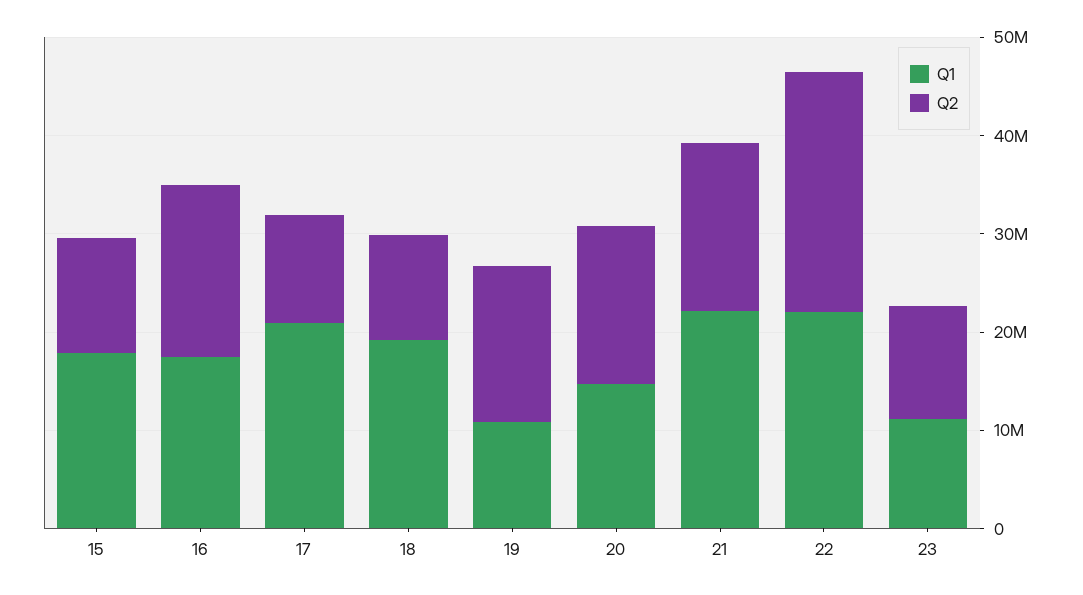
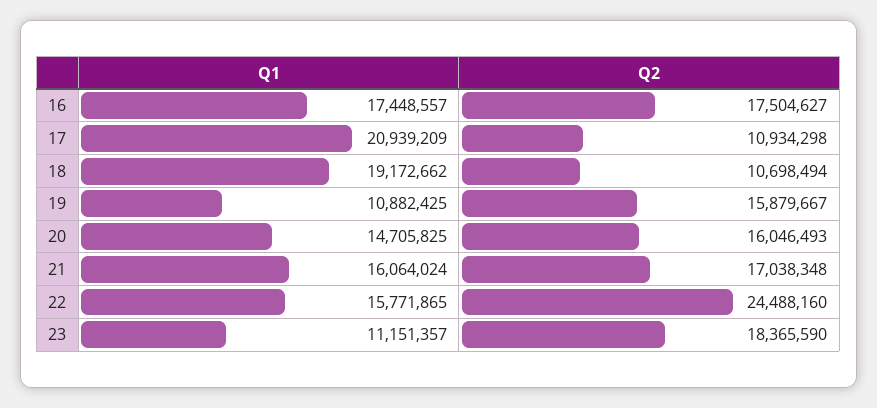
Q1, 15: 18000000 -> none
Q2, 15: 12000000 -> none
Q1, 21: 22000000 -> 16064024
Q1, 22: 22000000 -> 15771865
Q2, 23: 12000000 -> 18365590

